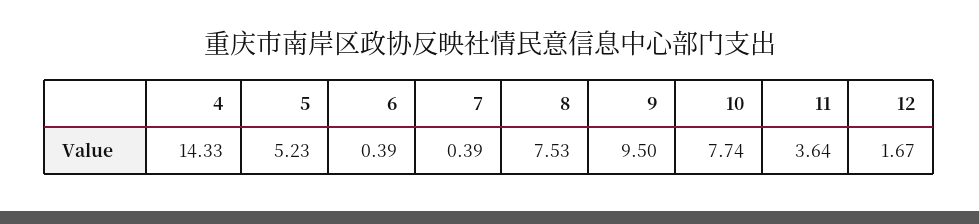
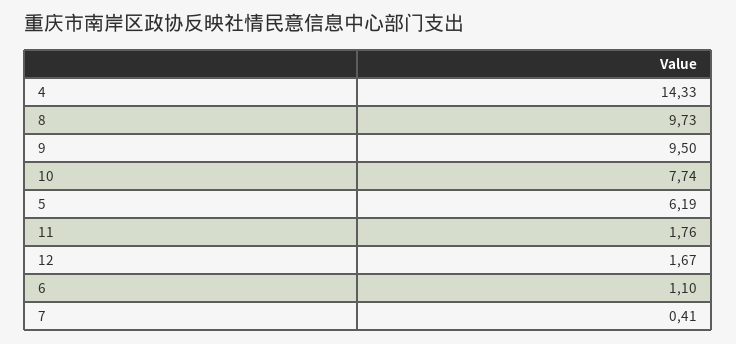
5: 5.23 -> 6.19
6: 0.39 -> 1.1
7: 0.39 -> 0.41
8: 7.53 -> 9.73
11: 3.64 -> 1.76

